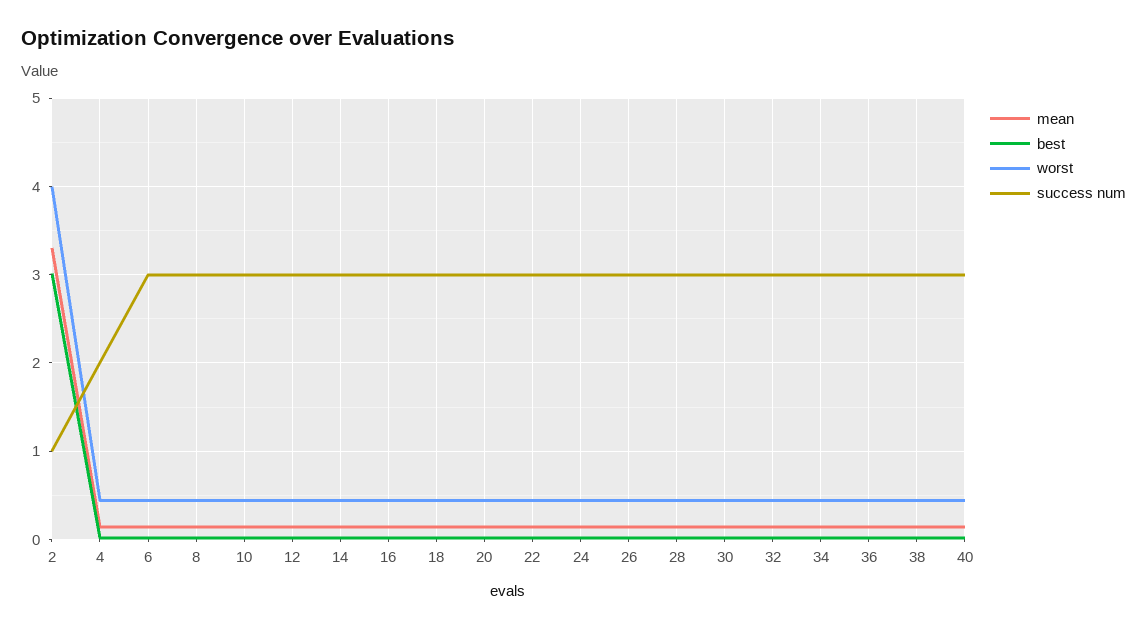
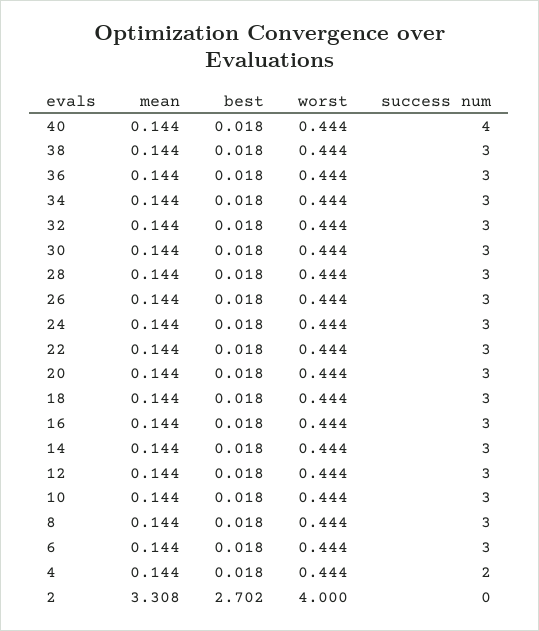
best, 2: 3 -> 2.702
success num, 2: 1 -> 0
success num, 40: 3 -> 4

